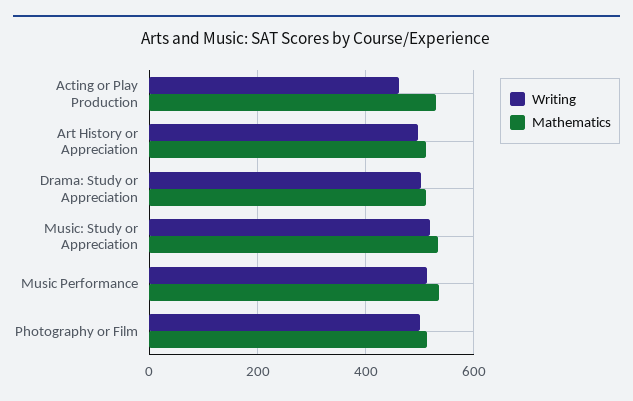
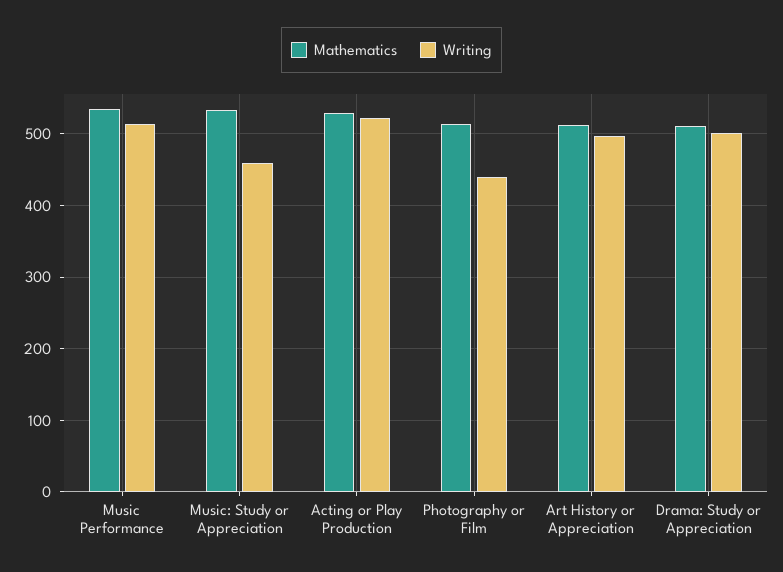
Writing, Acting or Play Production: 460 -> 520
Writing, Music: Study or Appreciation: 520 -> 460
Writing, Photography or Film: 500 -> 440

